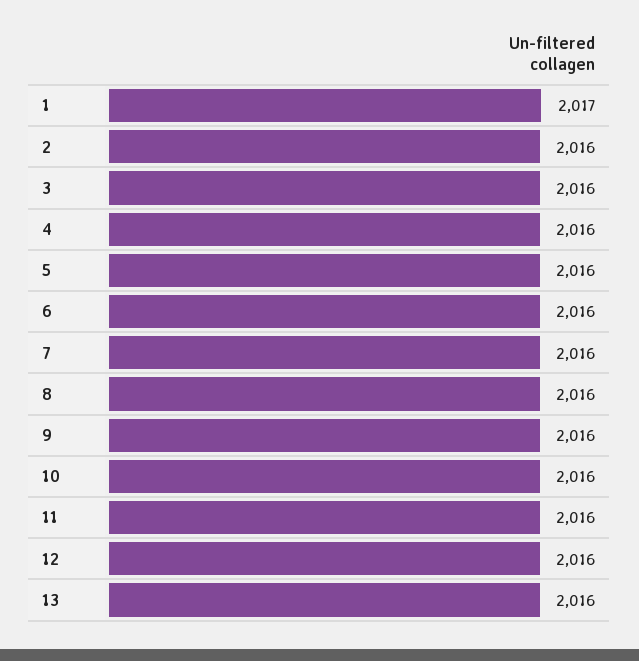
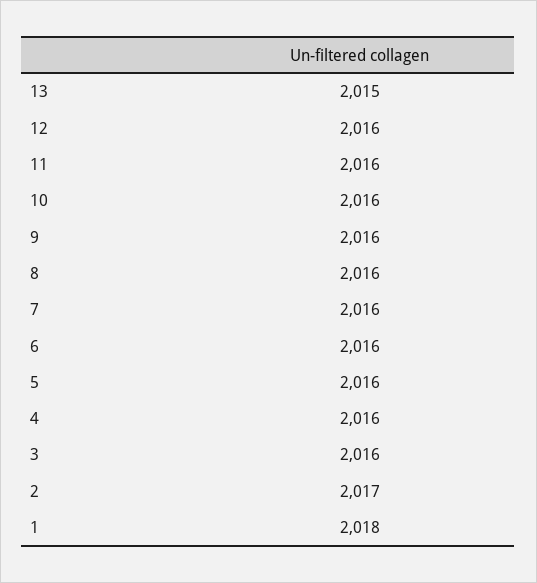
1: 2017 -> 2018
2: 2016 -> 2017
13: 2016 -> 2015

